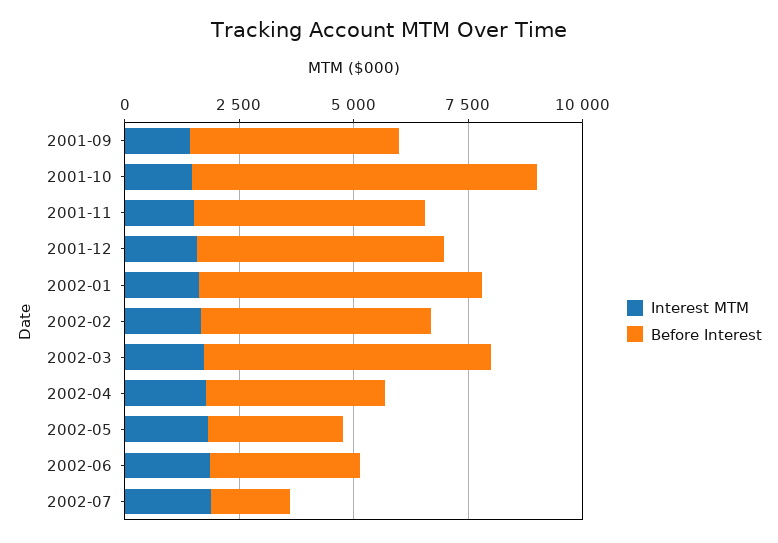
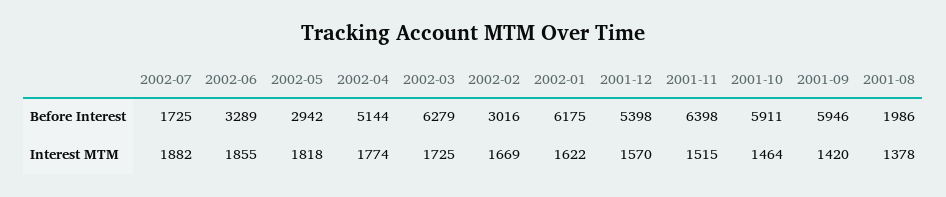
Before Interest, 2001-09: 4500 -> 5946
Before Interest, 2001-10: 7500 -> 5911
Before Interest, 2001-11: 5000 -> 6398
Before Interest, 2002-02: 5000 -> 3016
Before Interest, 2002-04: 4000 -> 5144
Before Interest, 2001-08: none -> 1986
Interest MTM, 2001-08: none -> 1378

